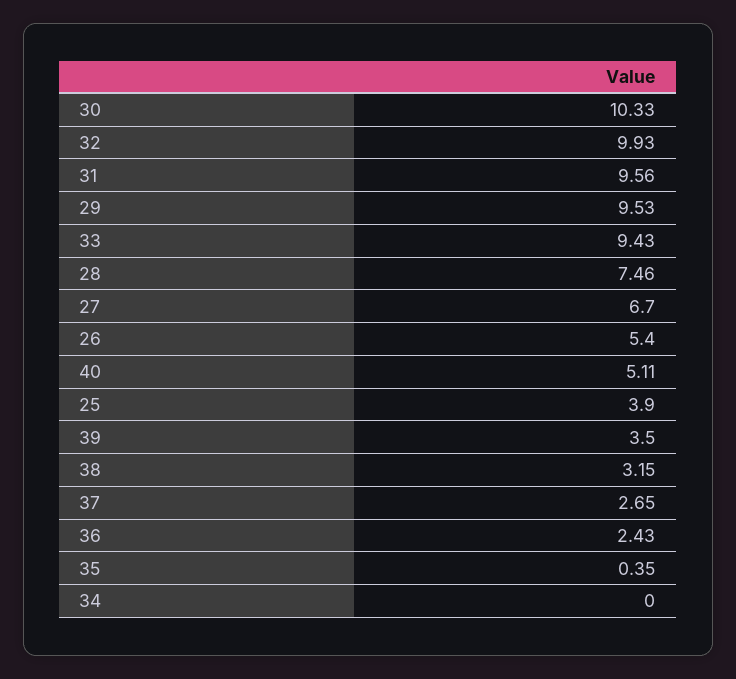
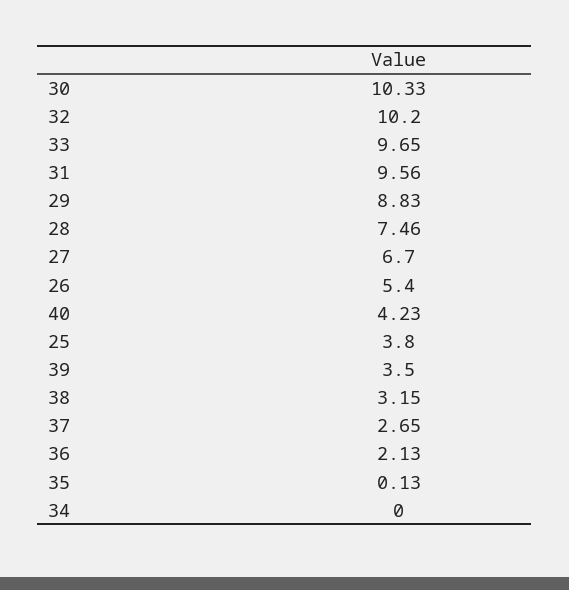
32: 9.93 -> 10.2
29: 9.53 -> 8.83
33: 9.43 -> 9.65
40: 5.11 -> 4.23
25: 3.9 -> 3.8
36: 2.43 -> 2.13
35: 0.35 -> 0.13

